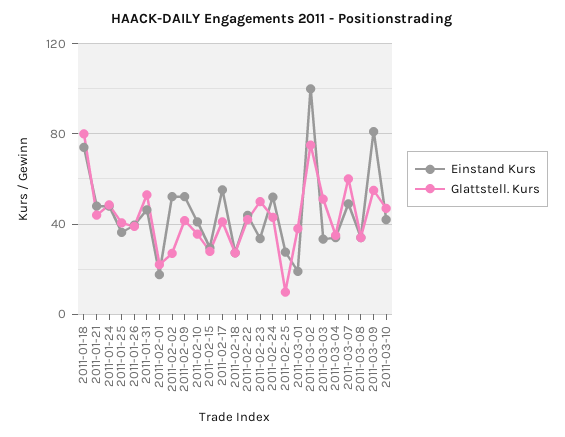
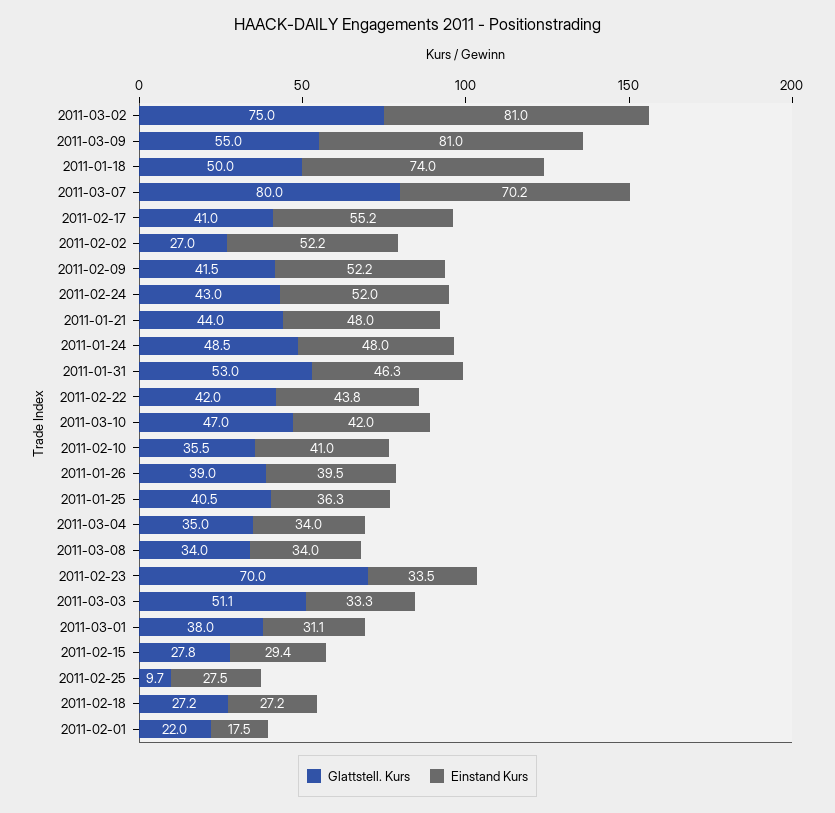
Glattstell. Kurs, 2011-01-18: 80 -> 50
Glattstell. Kurs, 2011-02-23: 50 -> 70
Einstand Kurs, 2011-03-01: 20 -> 31.1
Einstand Kurs, 2011-03-02: 100 -> 81
Einstand Kurs, 2011-03-07: 50 -> 70.2
Glattstell. Kurs, 2011-03-07: 60 -> 80

